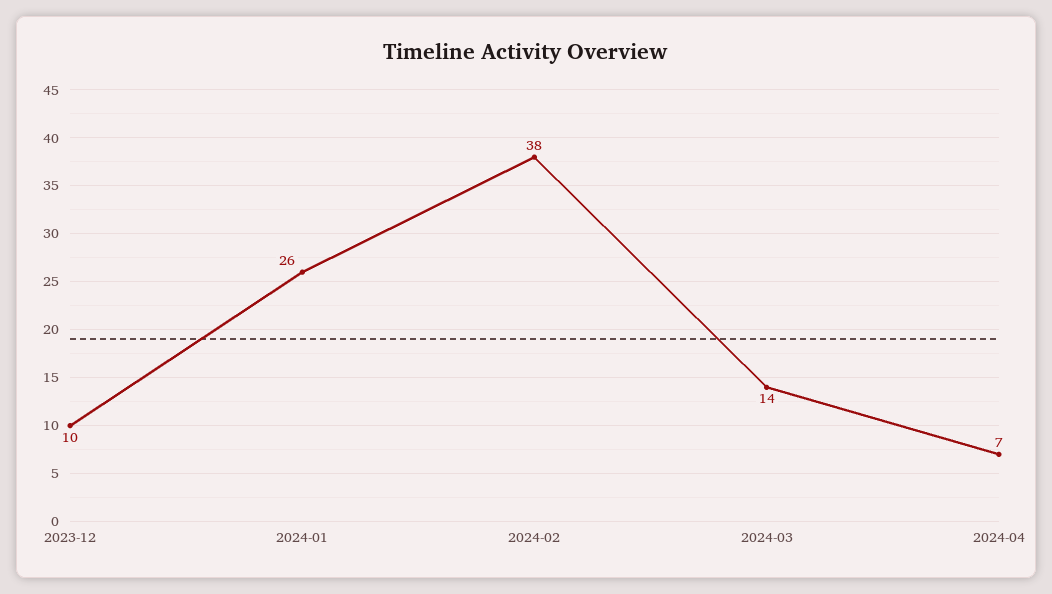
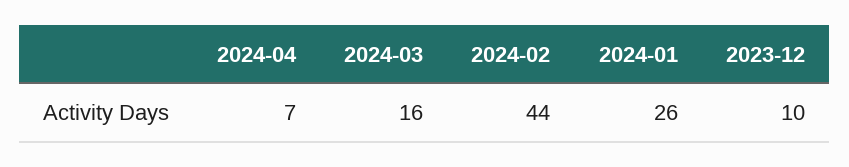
2024-02: 38 -> 44
2024-03: 14 -> 16

